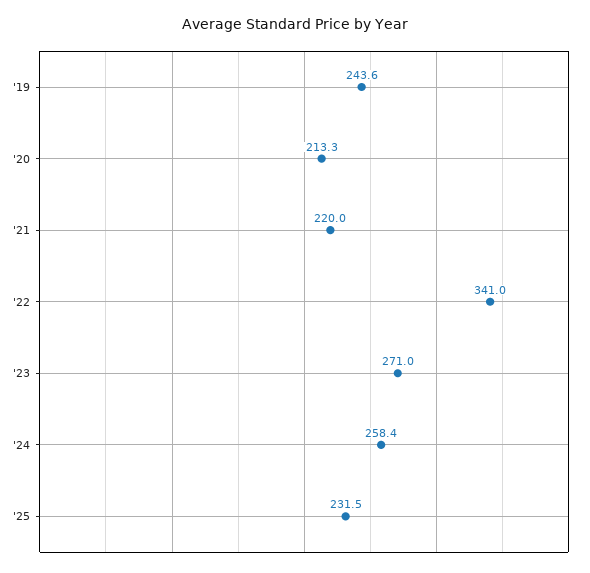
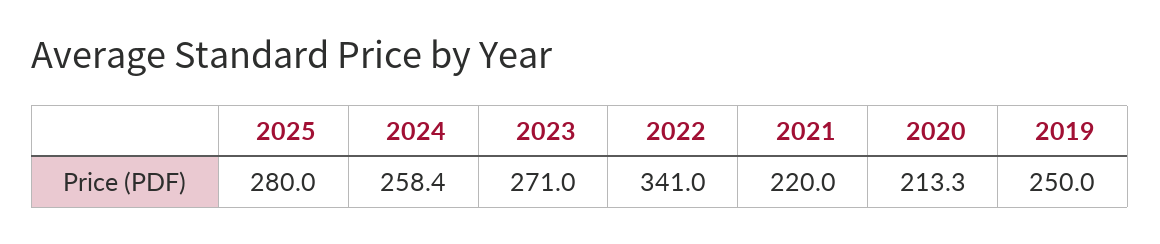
'19: 243.6 -> 250
'25: 231.5 -> 280

